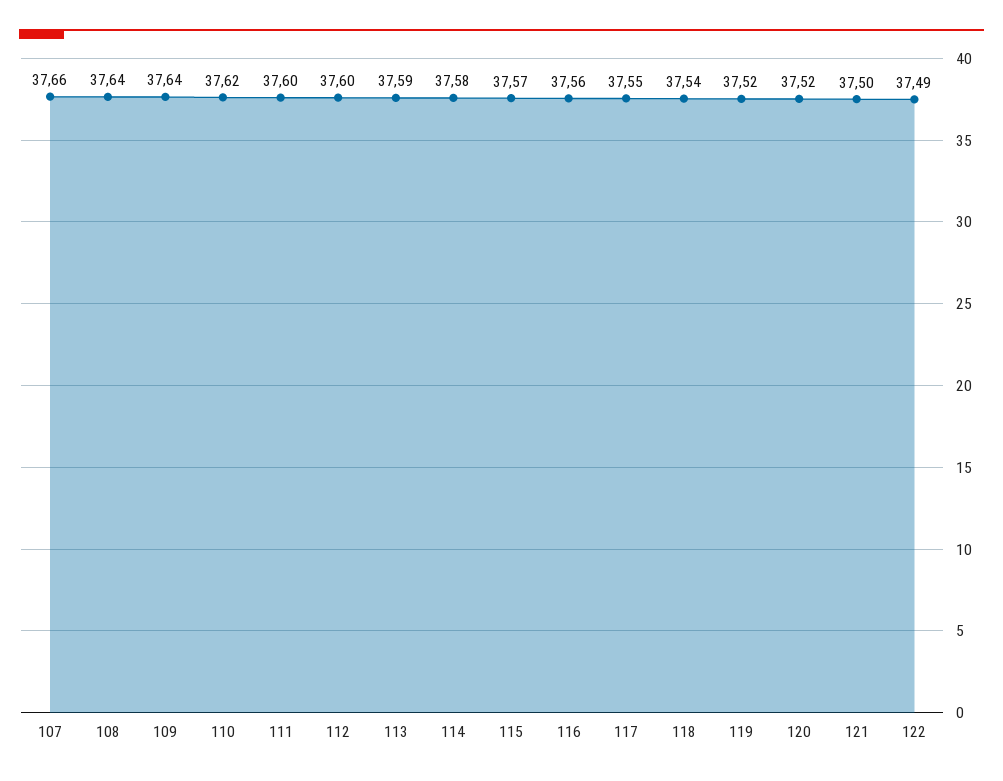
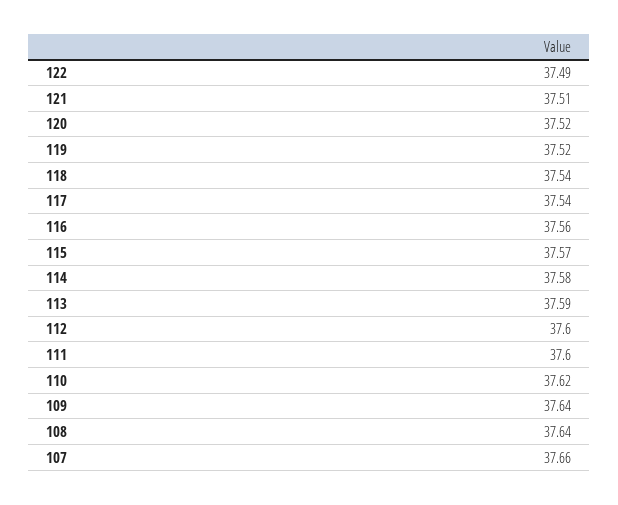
117: 37.55 -> 37.54
121: 37.5 -> 37.51

